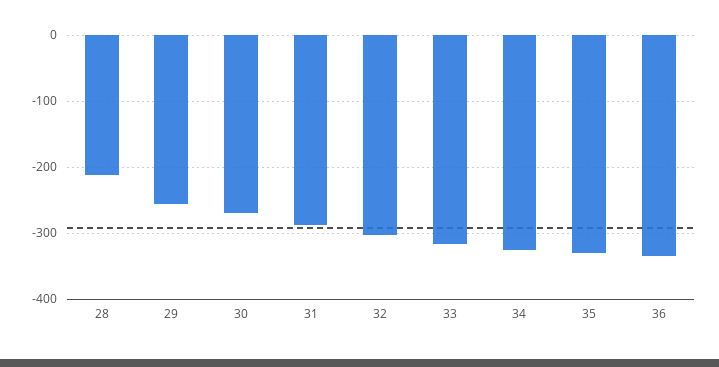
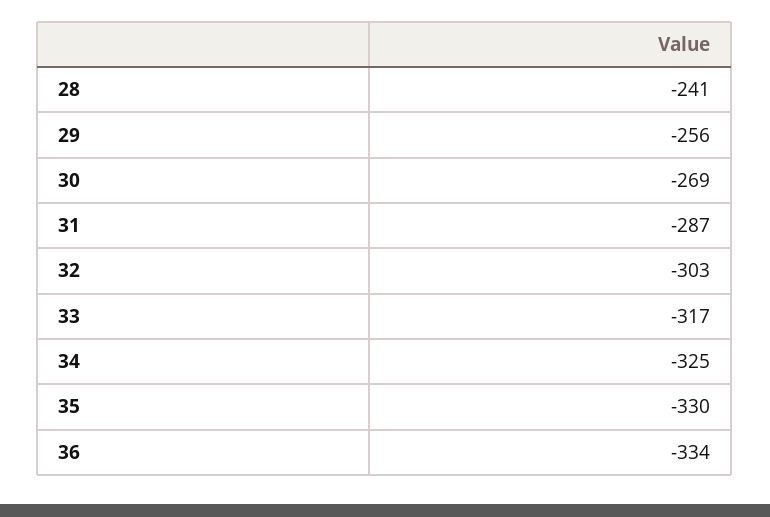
28: -210 -> -241

